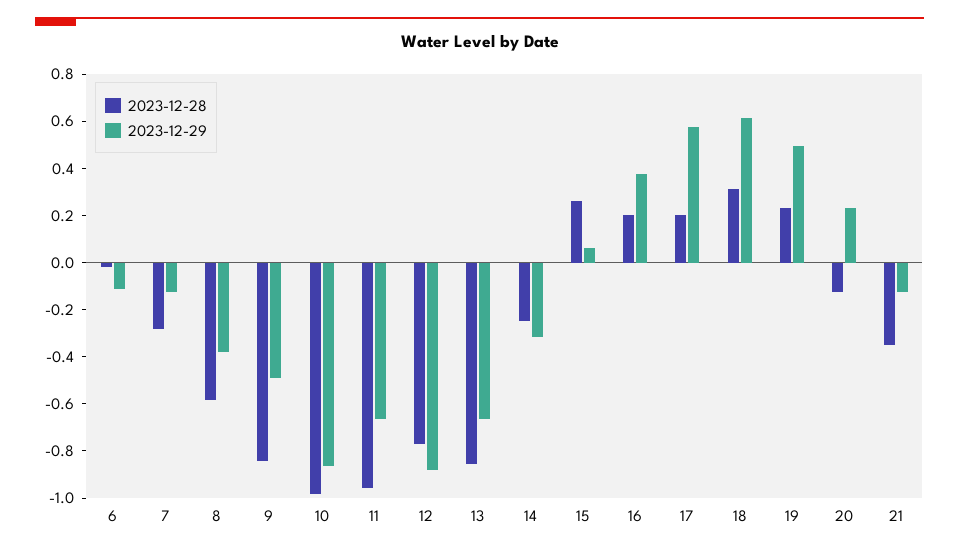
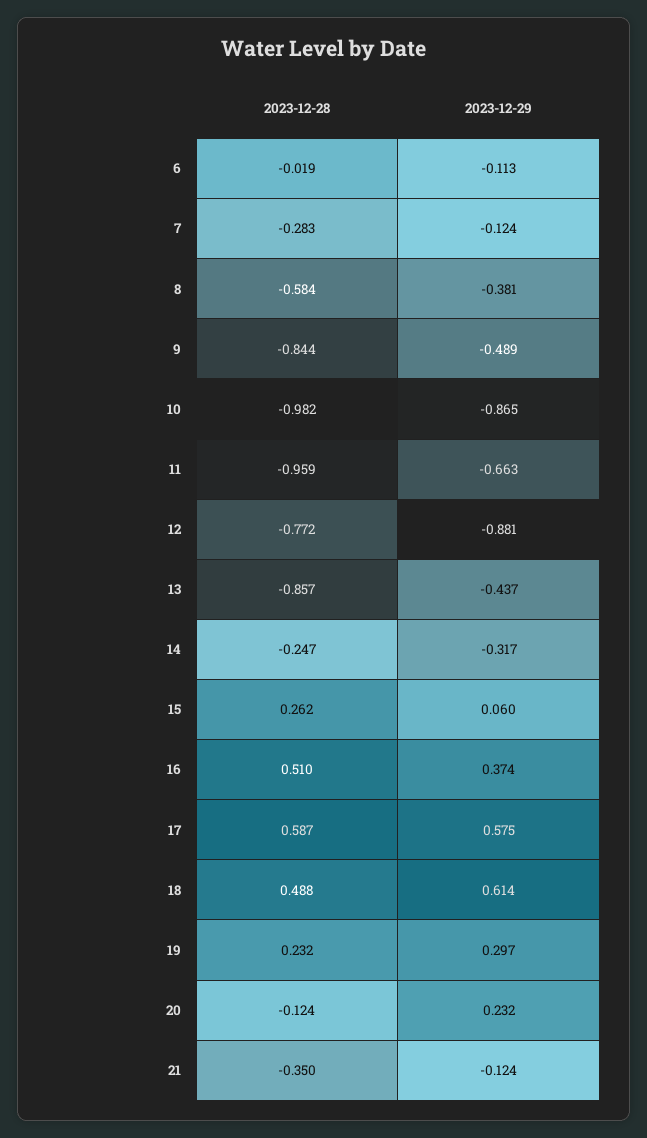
2023-12-29, 13: -0.65 -> -0.437
2023-12-28, 16: 0.2 -> 0.51
2023-12-28, 17: 0.2 -> 0.587
2023-12-28, 18: 0.3 -> 0.488
2023-12-29, 19: 0.5 -> 0.297

